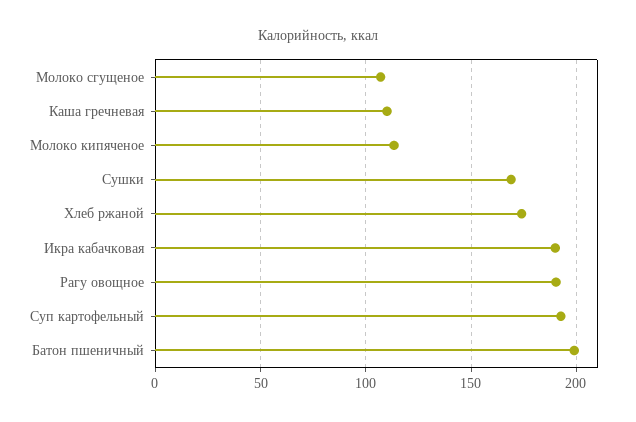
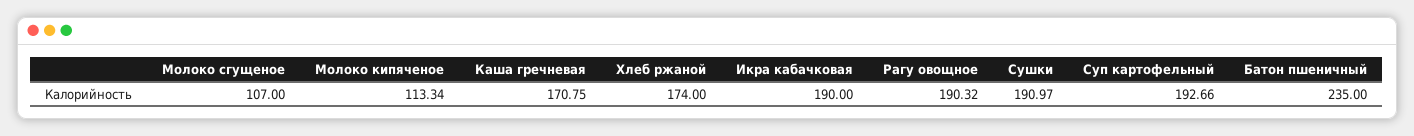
Каша гречневая: 110 -> 170.75
Сушки: 170 -> 190.97
Батон пшеничный: 200 -> 235

